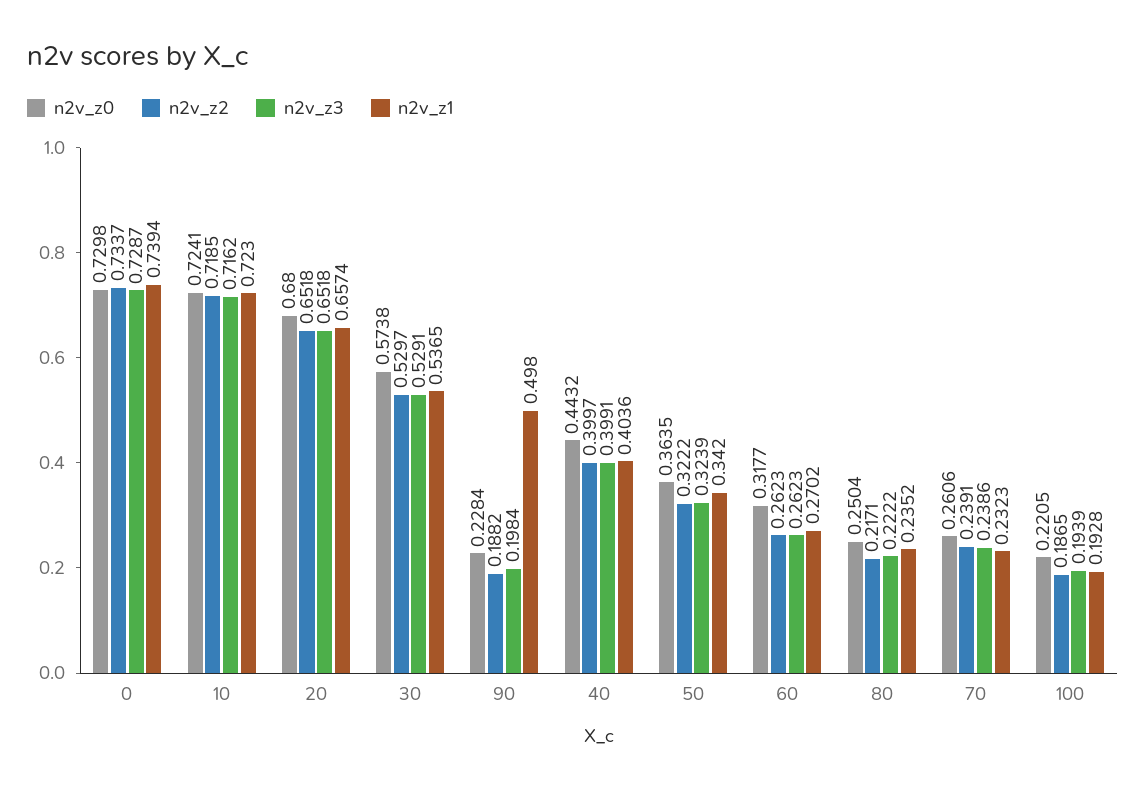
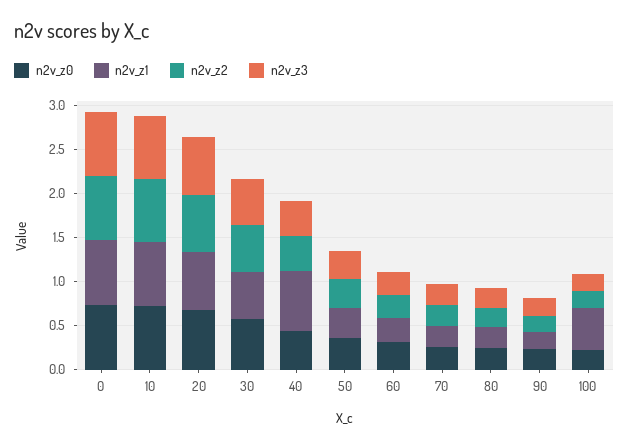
n2v_z1, 90: 0.498 -> 0.2
n2v_z1, 40: 0.4036 -> 0.7
n2v_z1, 100: 0.1928 -> 0.5

